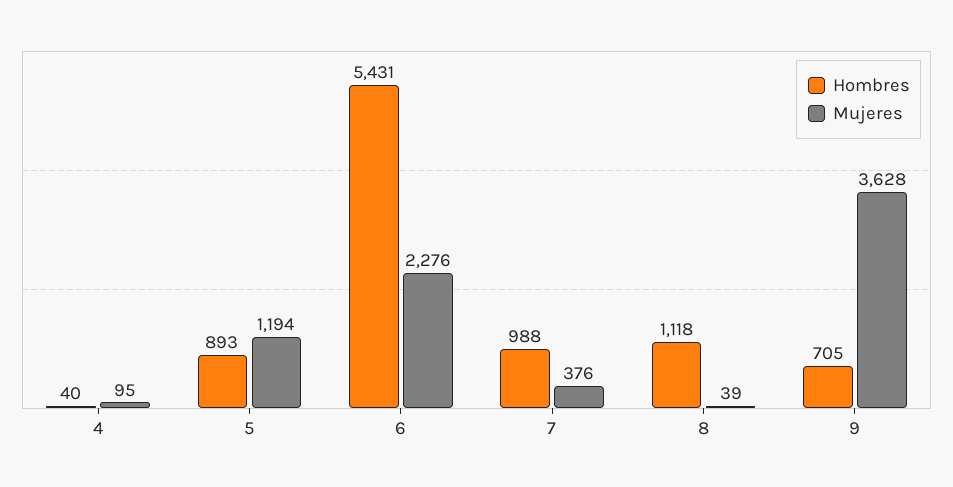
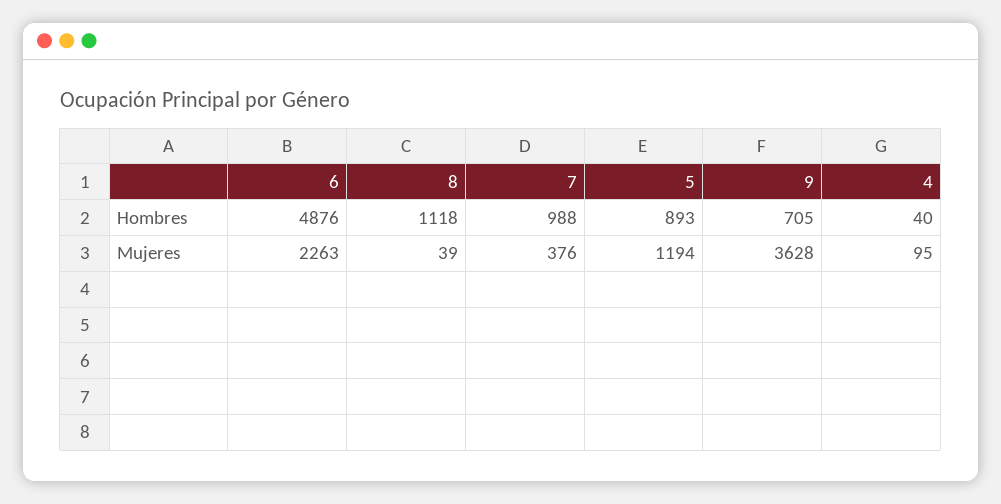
Hombres, 6: 5431 -> 4876
Mujeres, 6: 2276 -> 2263

